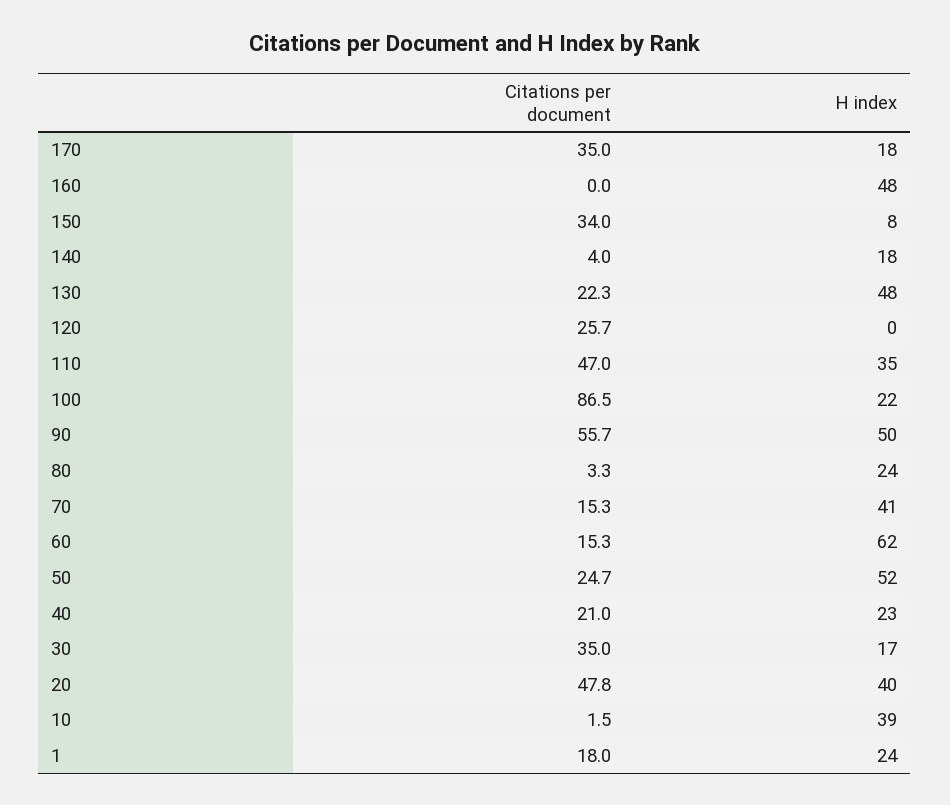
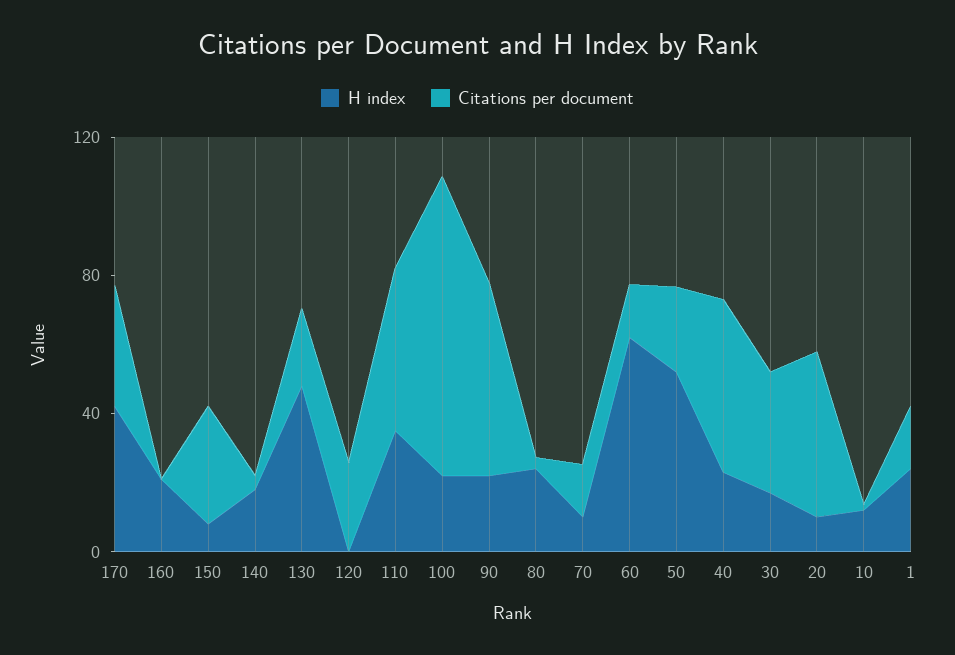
H index, 170: 18 -> 40
H index, 160: 48 -> 20
H index, 90: 50 -> 20
H index, 70: 41 -> 10
Citations per document, 40: 21 -> 50
H index, 20: 40 -> 10
H index, 10: 39 -> 10

